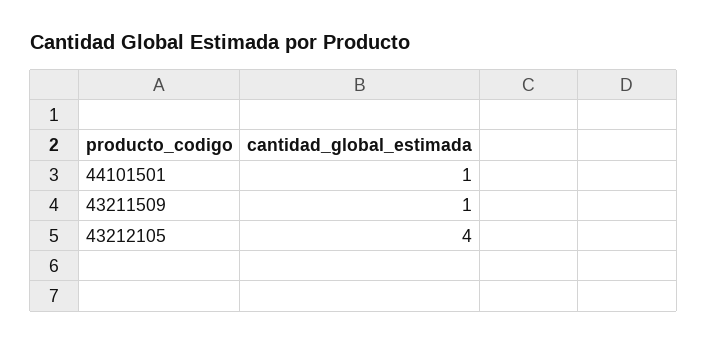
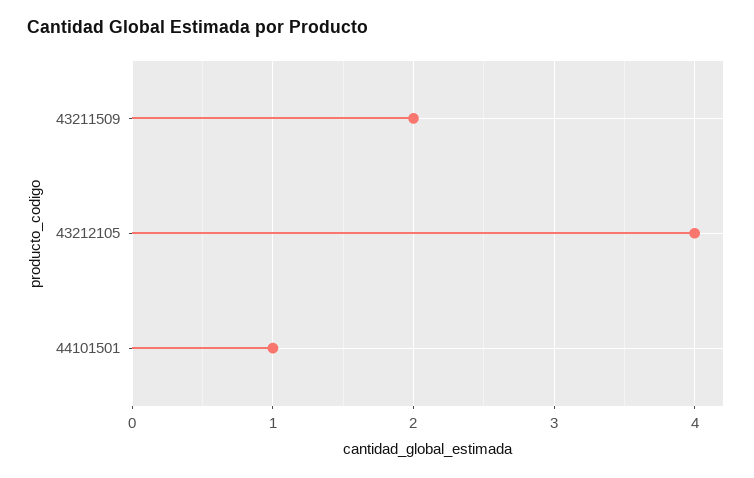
43211509: 1 -> 2

